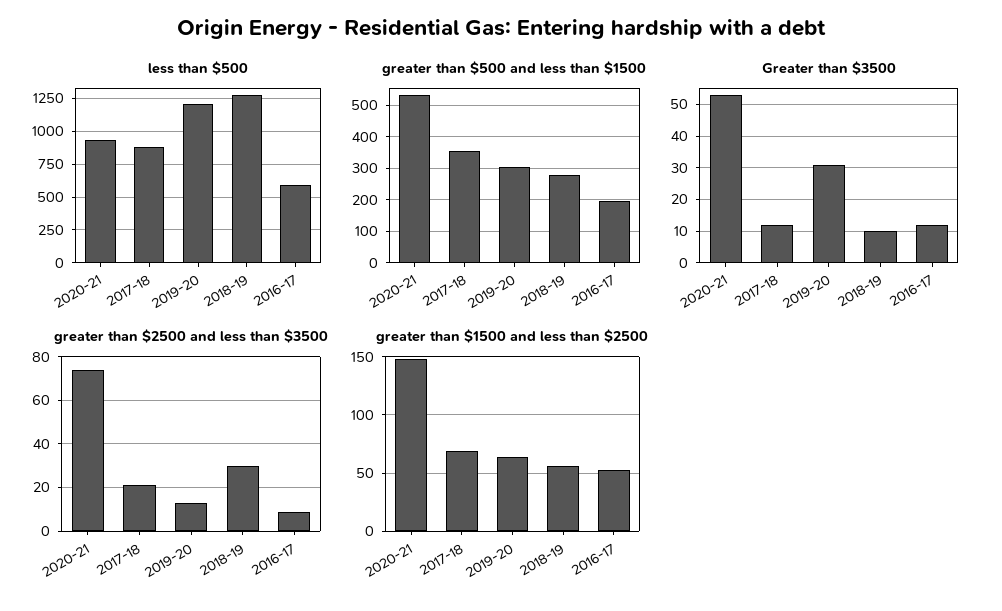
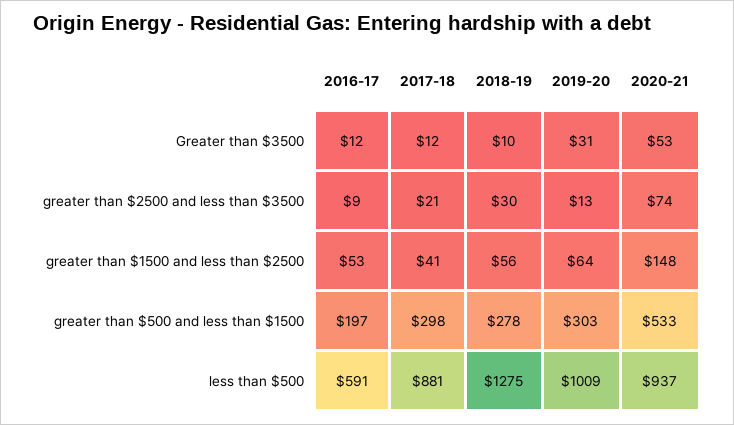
less than $500, 2019-20: 1200 -> 1009
greater than $500 and less than $1500, 2017-18: 360 -> 298
greater than $1500 and less than $2500, 2017-18: 70 -> 41

